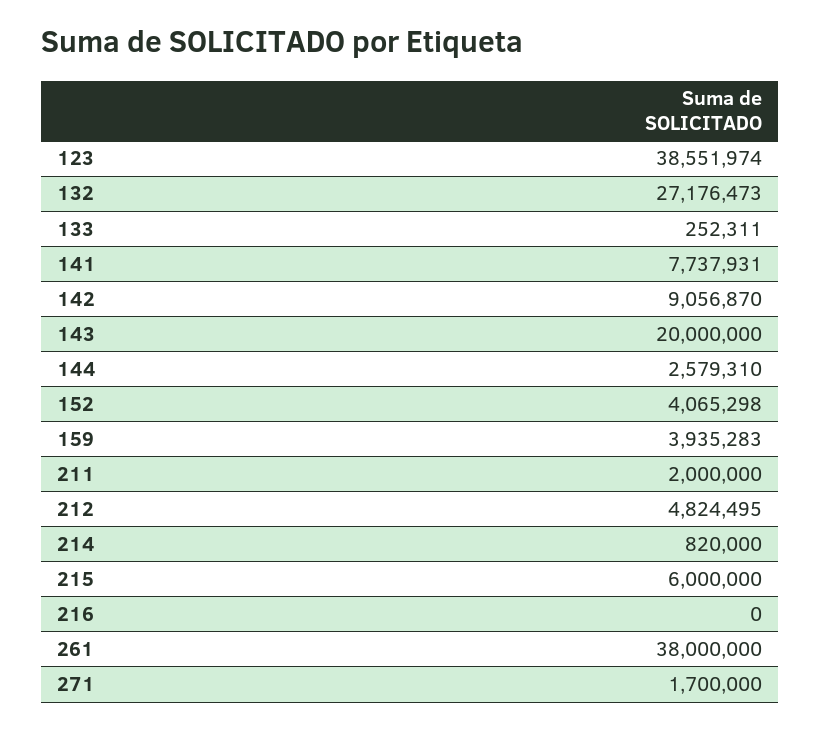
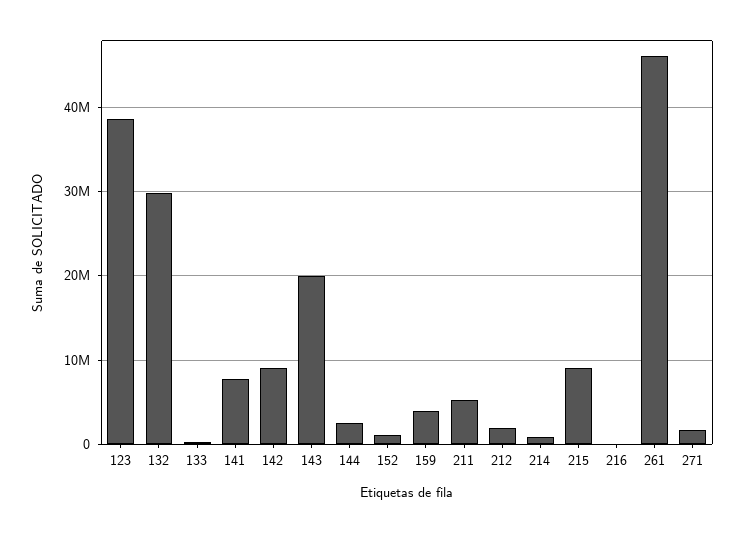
132: 27176473 -> 30000000
152: 4065298 -> 1000000
211: 2000000 -> 5000000
212: 4824495 -> 2000000
215: 6000000 -> 9000000
261: 38000000 -> 46000000

